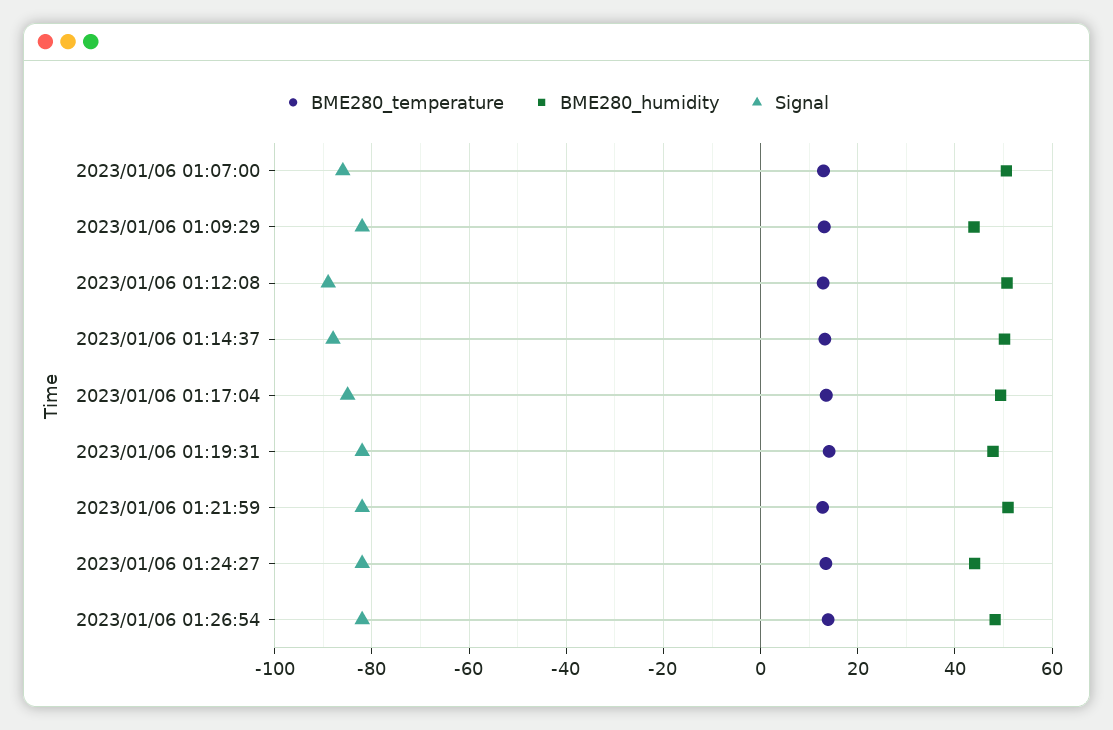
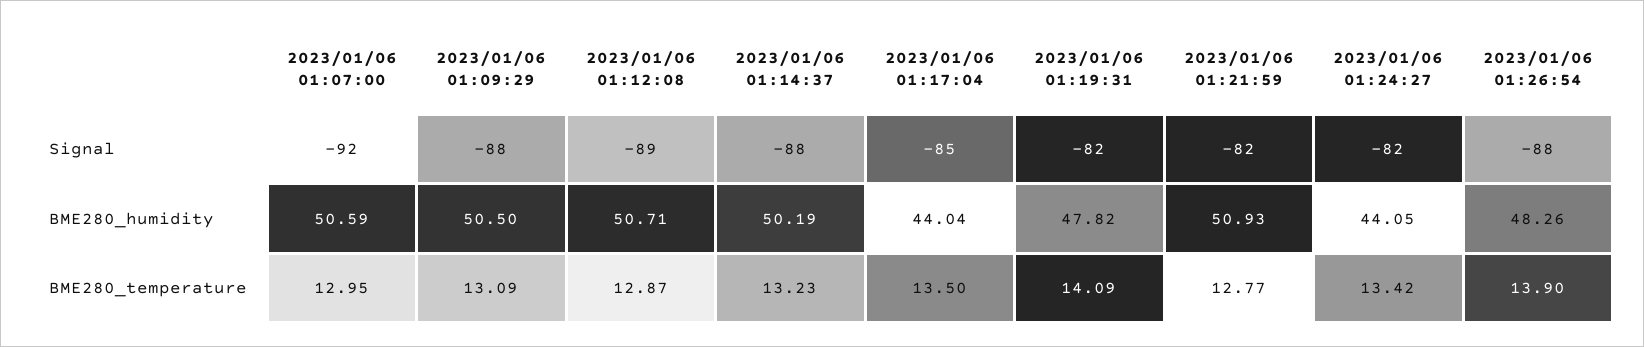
Signal, 2023/01/06 01:07:00: -86 -> -92
BME280_humidity, 2023/01/06 01:09:29: 44 -> 50.5
Signal, 2023/01/06 01:09:29: -82 -> -88
BME280_humidity, 2023/01/06 01:17:04: 50 -> 44.04
Signal, 2023/01/06 01:26:54: -82 -> -88

